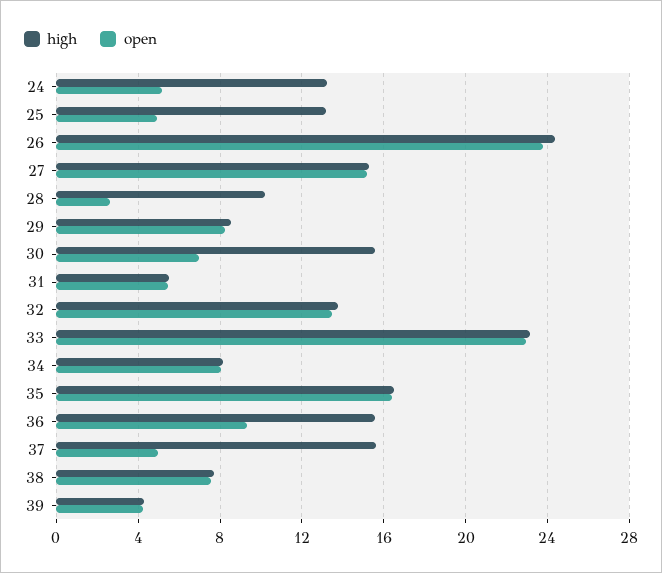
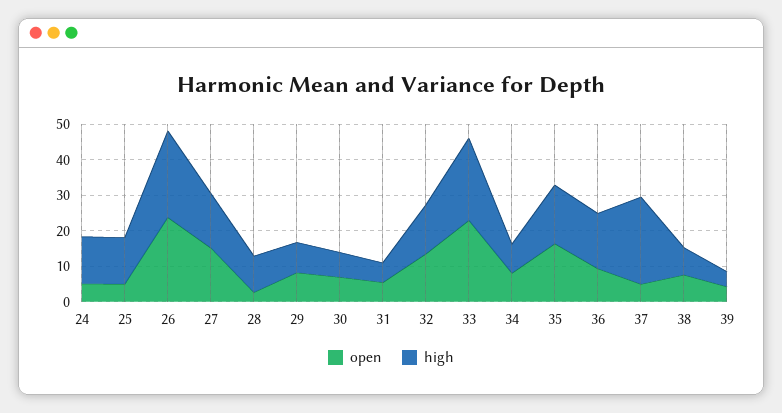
high, 30: 15.5 -> 7.5
high, 37: 15.5 -> 25

